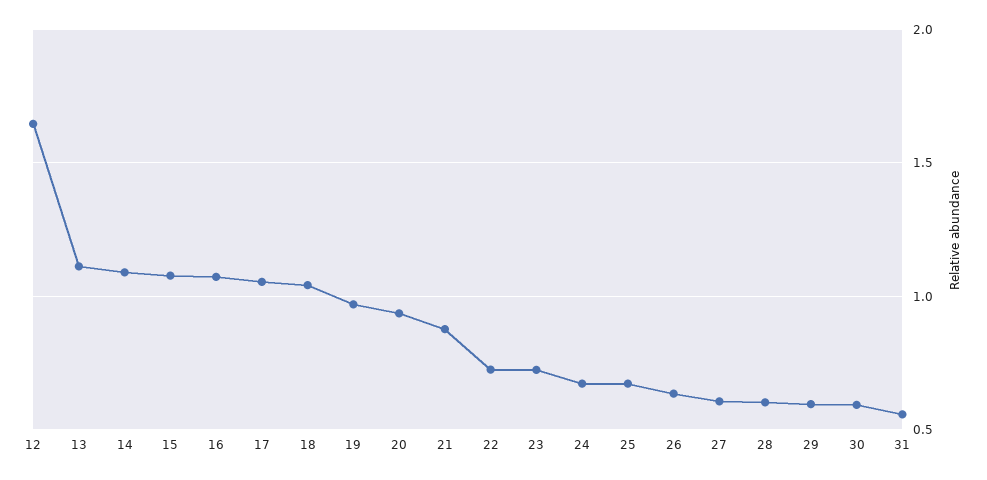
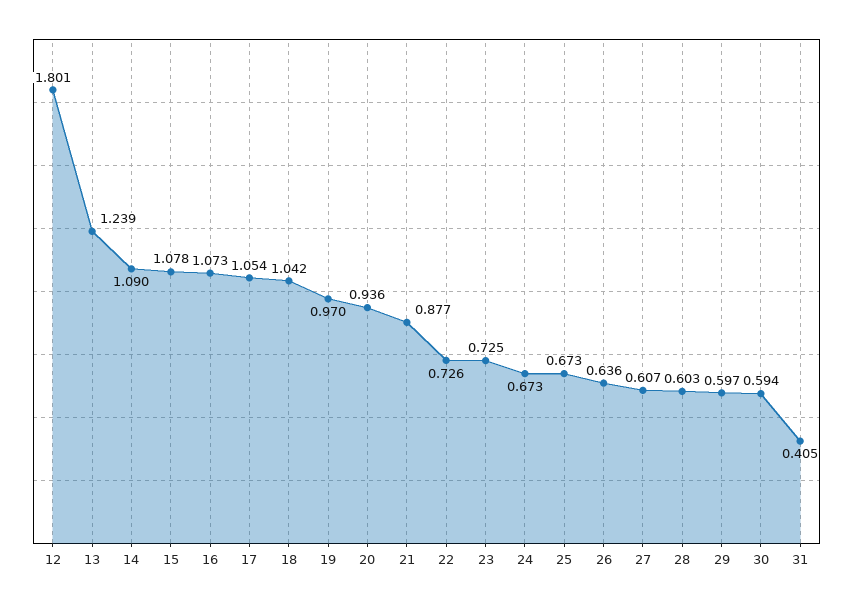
12: 1.65 -> 1.801
13: 1.1 -> 1.239
31: 0.55 -> 0.405

